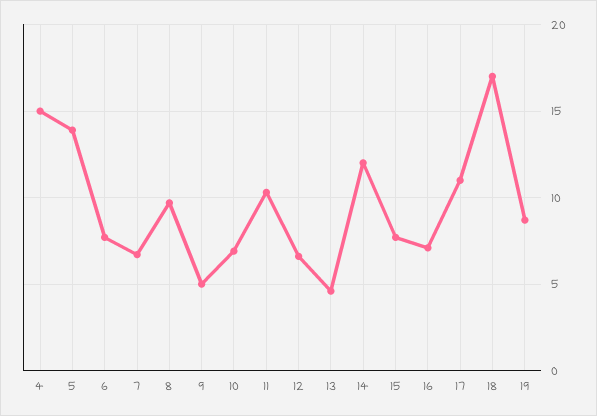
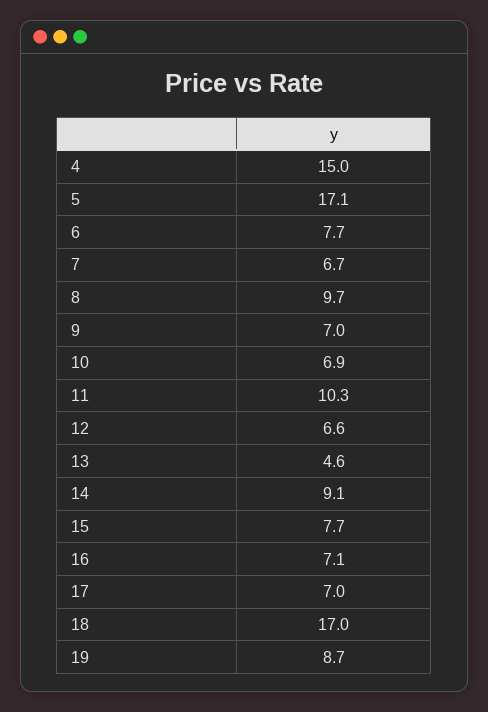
5: 14 -> 17.1
9: 5 -> 7
14: 12 -> 9.1
17: 11 -> 7

